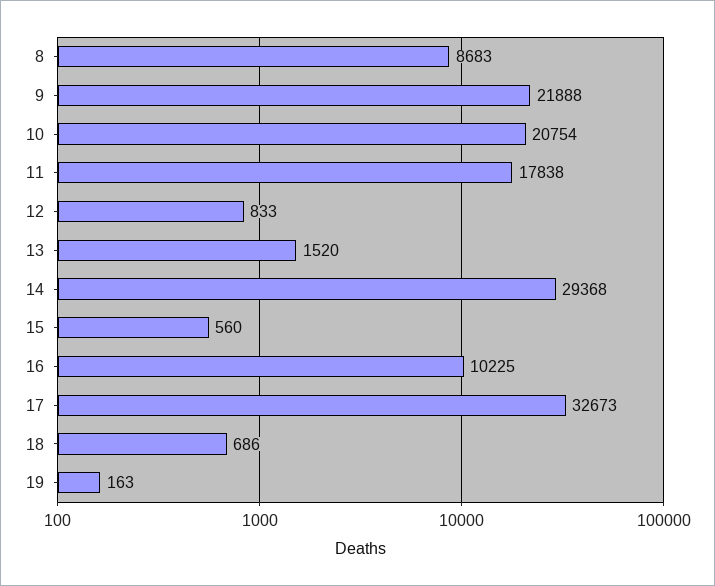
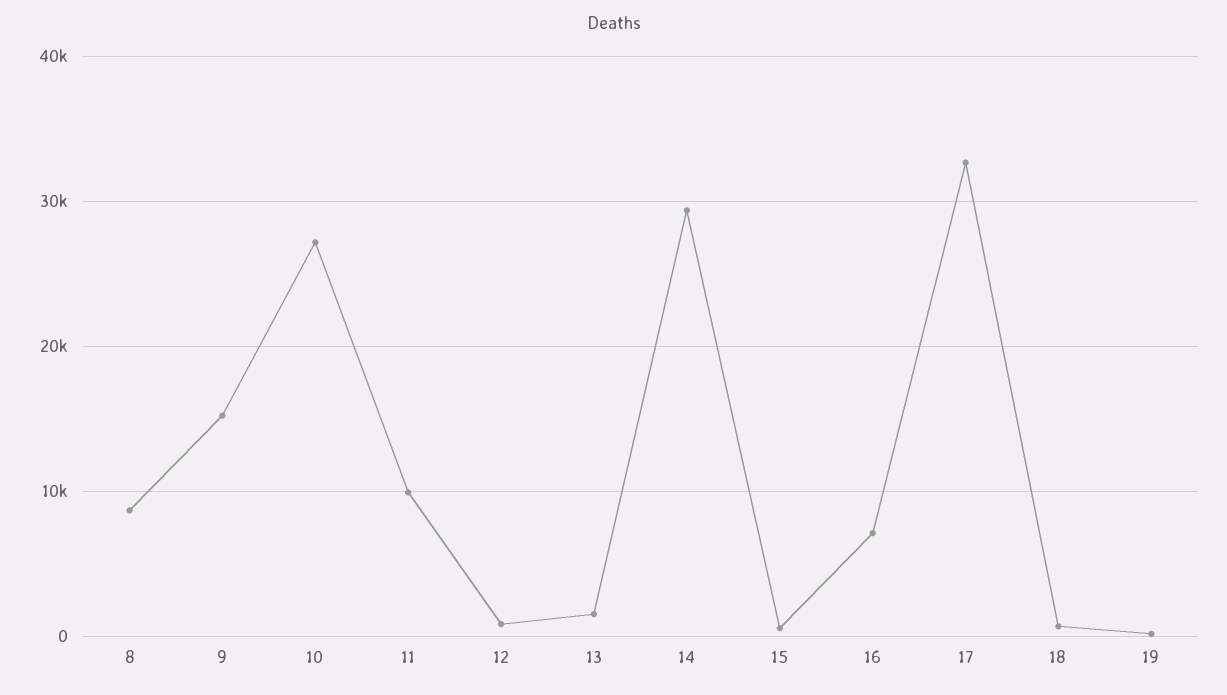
9: 21888 -> 15000
10: 20754 -> 27000
11: 17838 -> 10000
16: 10225 -> 7000

